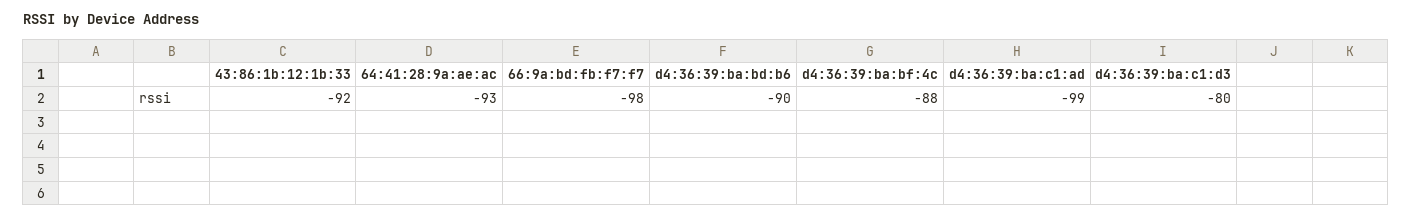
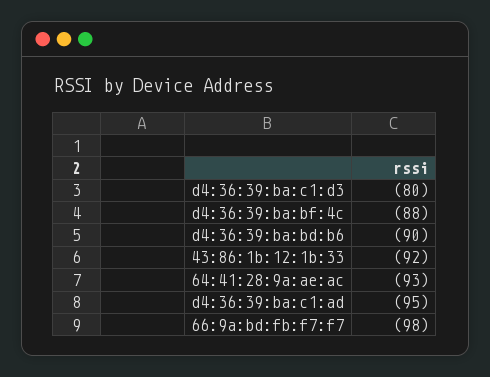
d4:36:39:ba:c1:ad: -99 -> -95

